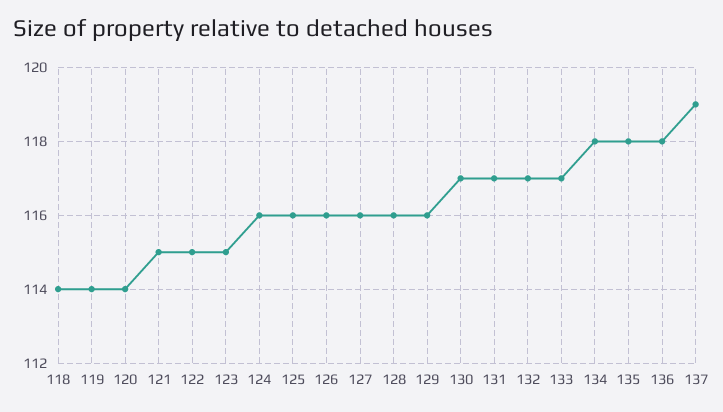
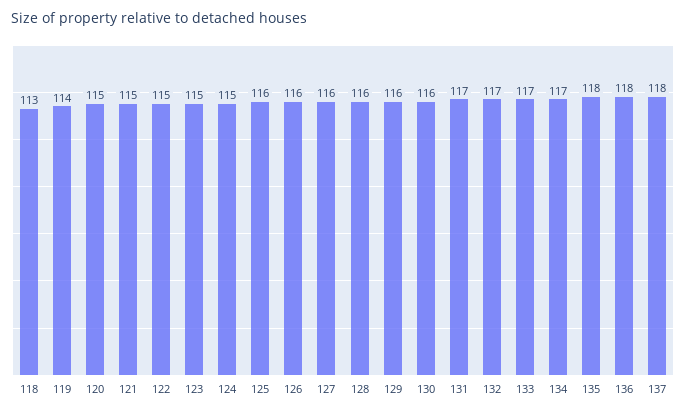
118: 114 -> 113
120: 114 -> 115
124: 116 -> 115
130: 117 -> 116
134: 118 -> 117
137: 119 -> 118

